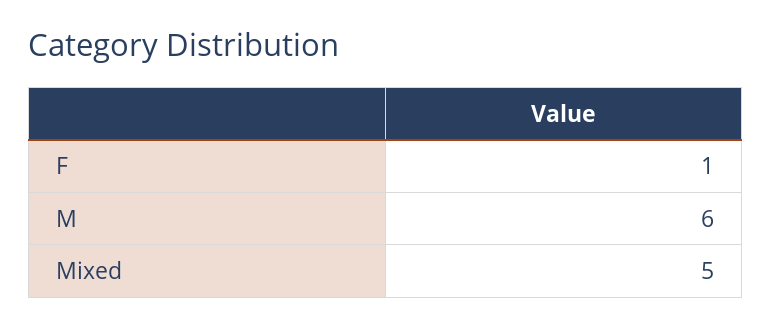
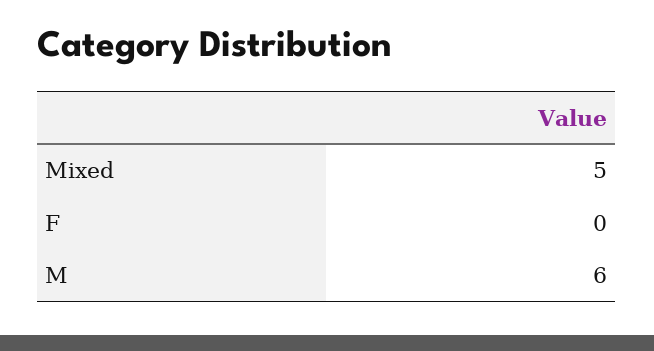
F: 1 -> 0

